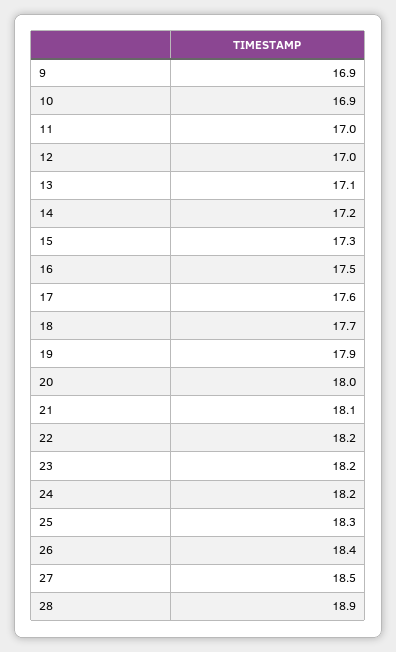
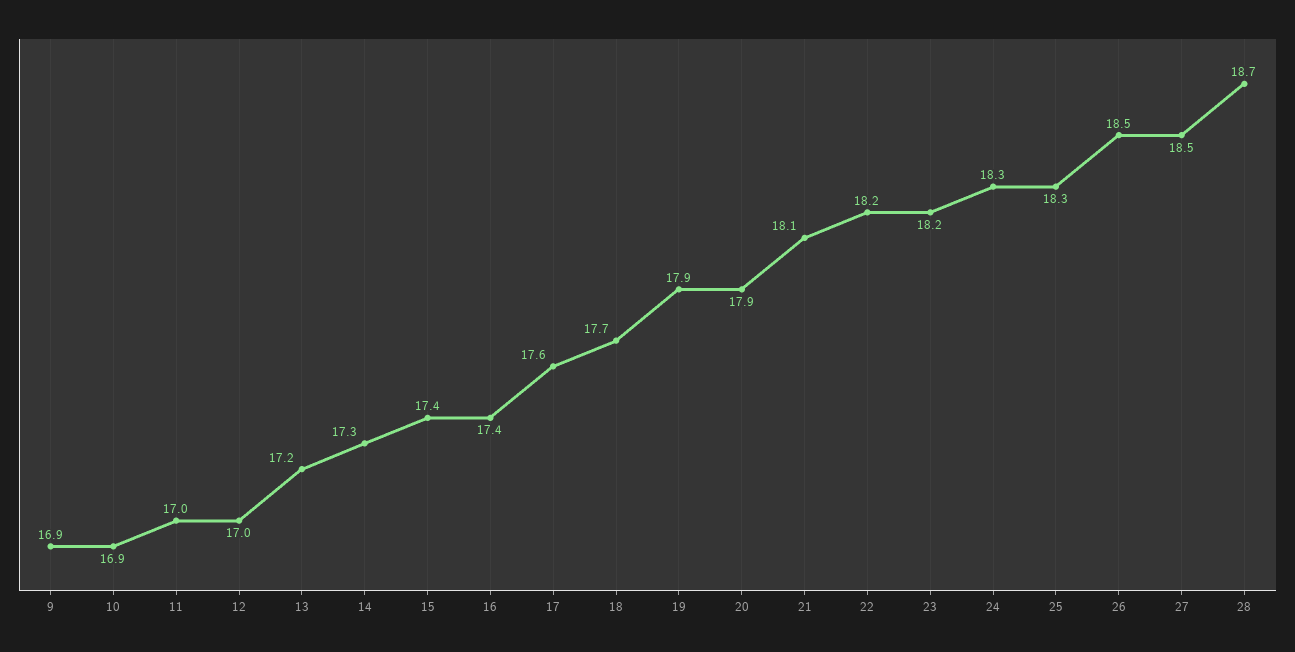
13: 17.1 -> 17.2
14: 17.2 -> 17.3
15: 17.3 -> 17.4
16: 17.5 -> 17.4
20: 18 -> 17.9
24: 18.2 -> 18.3
26: 18.4 -> 18.5
28: 18.9 -> 18.7

